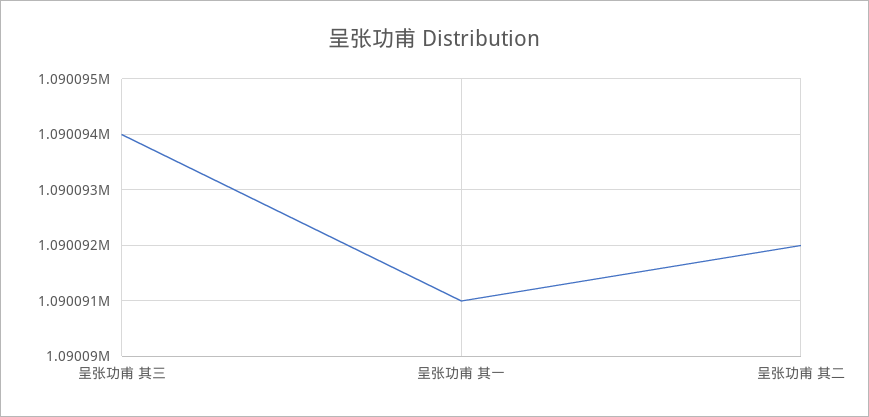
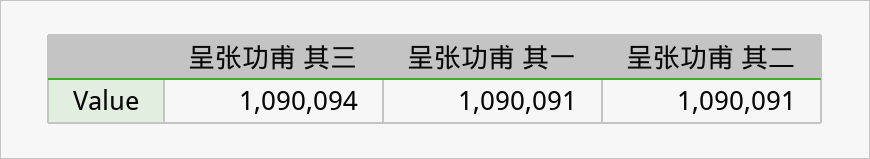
呈张功甫 其二: 1090092 -> 1090091

